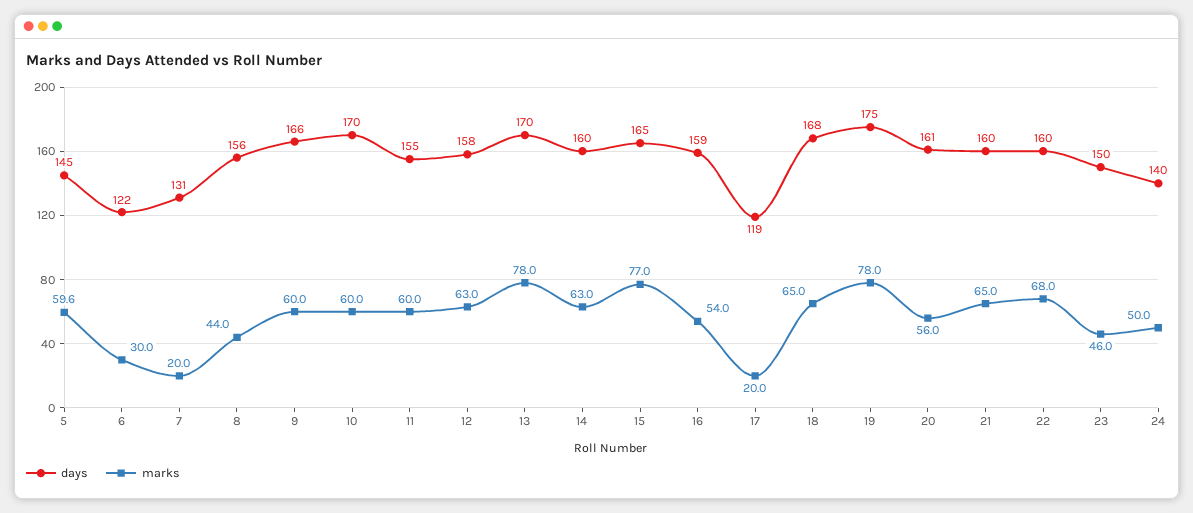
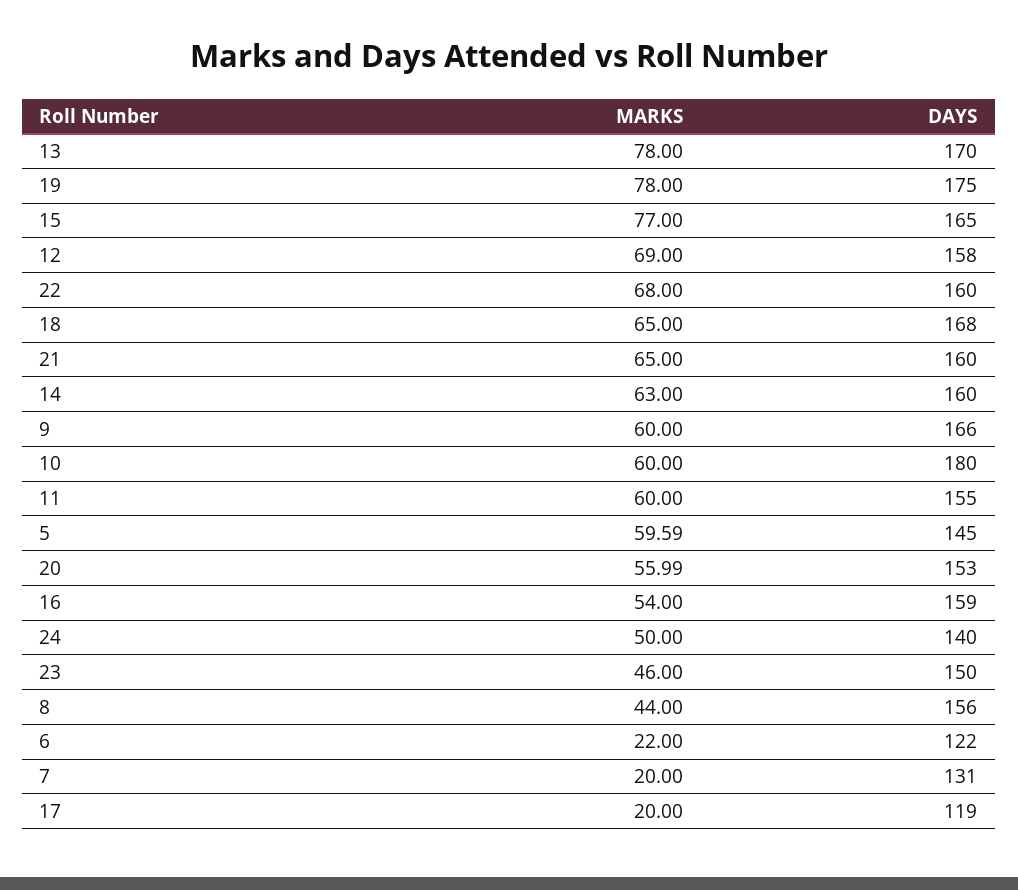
marks, 6: 30 -> 22
days, 10: 170 -> 180
marks, 12: 63 -> 69
days, 20: 161 -> 153

